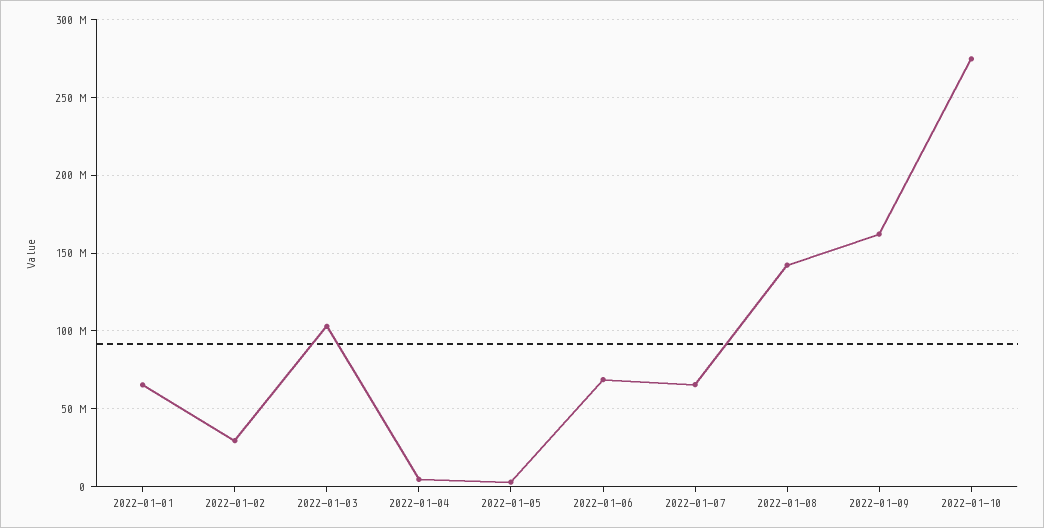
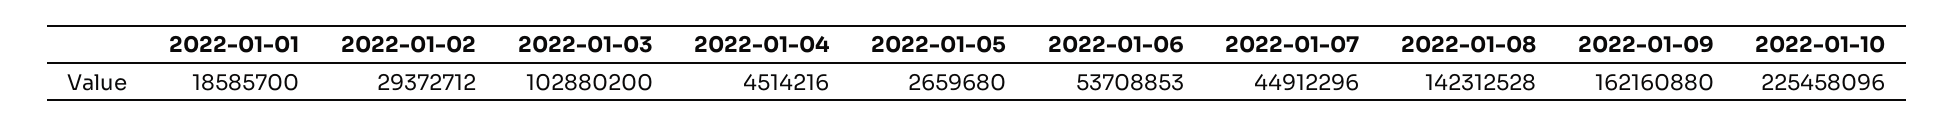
2022-01-01: 65000000 -> 18585700
2022-01-06: 70000000 -> 53708853
2022-01-07: 65000000 -> 44912296
2022-01-10: 275000000 -> 225458096

